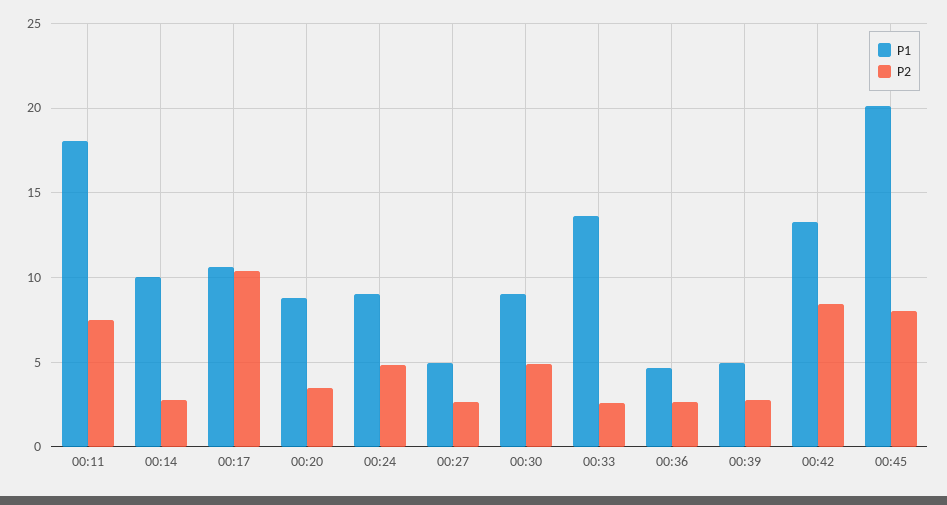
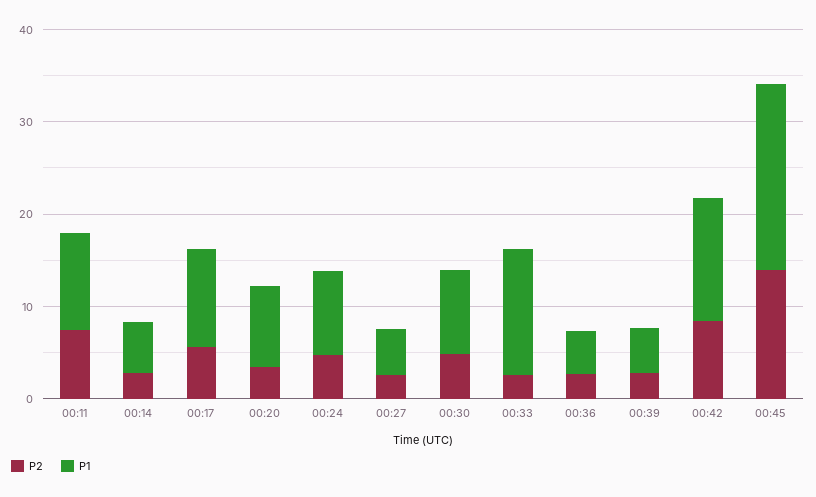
P1, 00:11: 18 -> 10
P1, 00:14: 10 -> 6
P2, 00:17: 10.5 -> 6
P2, 00:45: 8 -> 14

